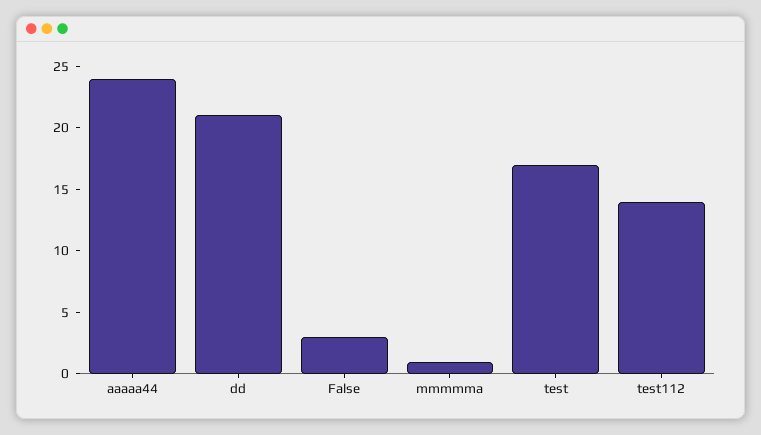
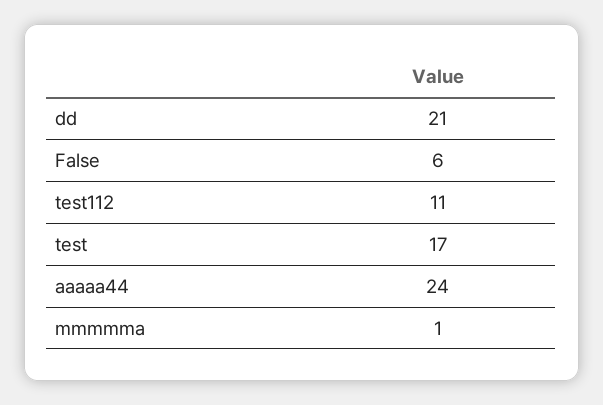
False: 3 -> 6
test112: 14 -> 11

